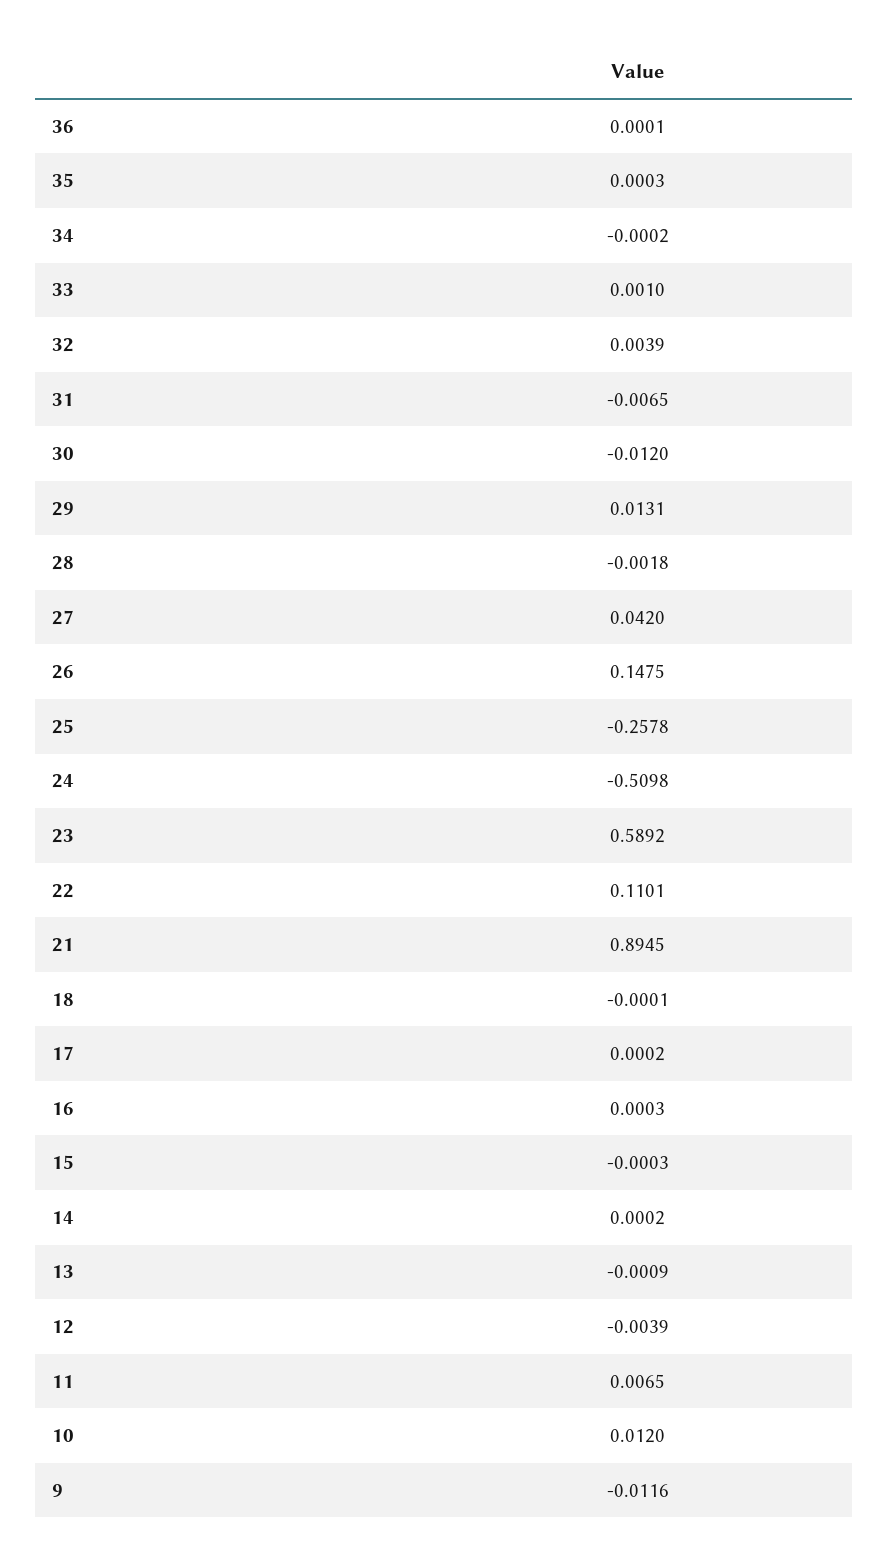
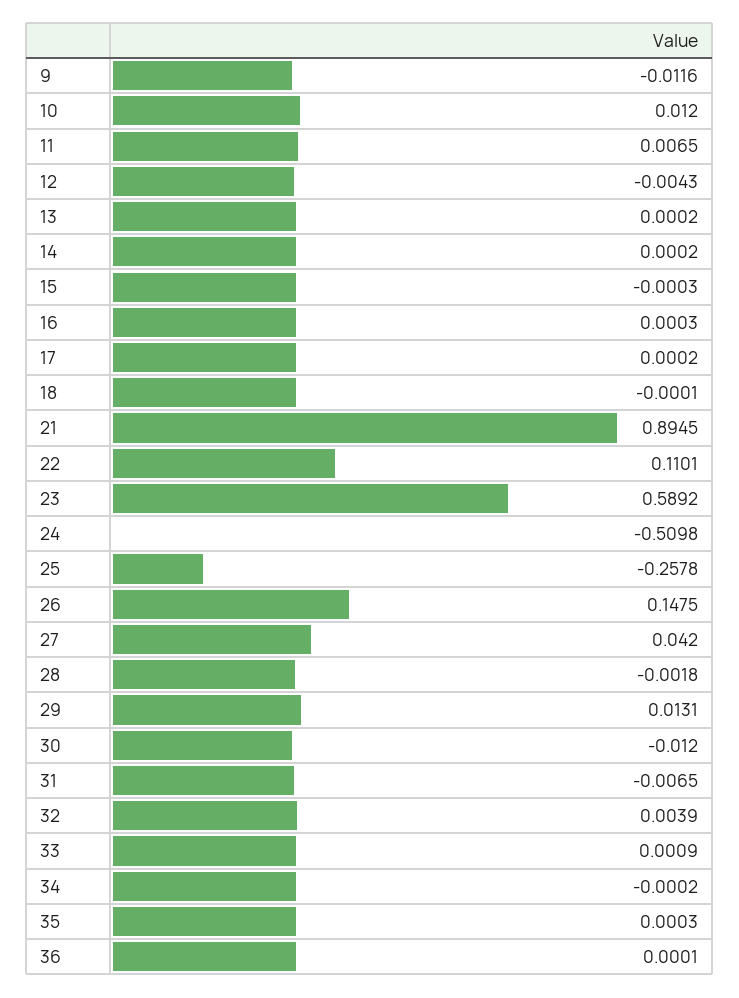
33: 0.001 -> 0.0009
13: -0.0009 -> 0.0002
12: -0.0039 -> -0.0043

